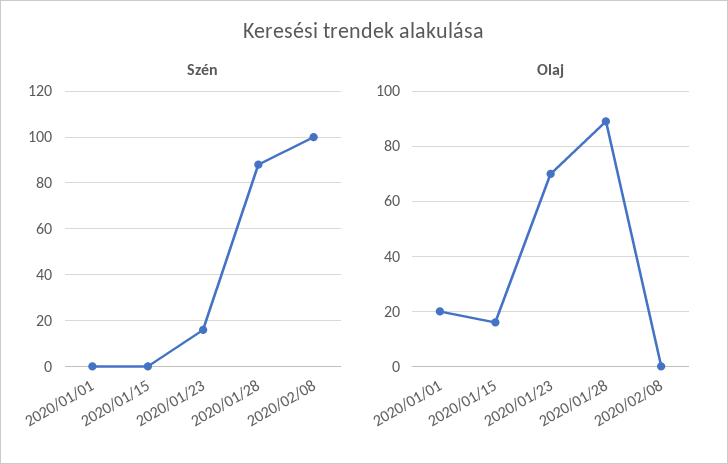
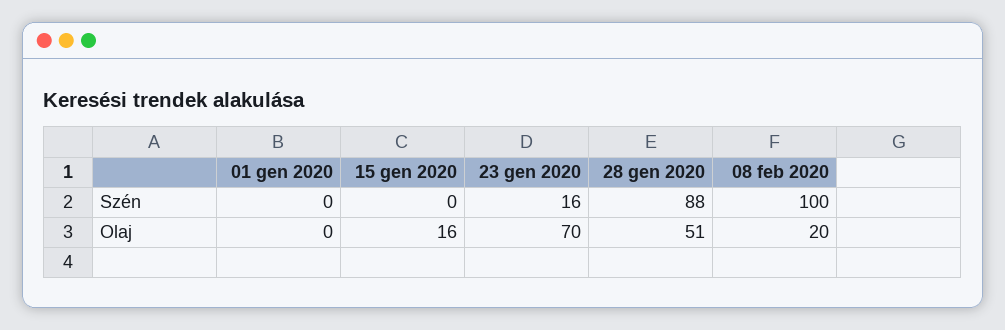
Olaj, 2020/01/01: 20 -> 0
Olaj, 2020/01/28: 90 -> 51
Olaj, 2020/02/08: 0 -> 20

